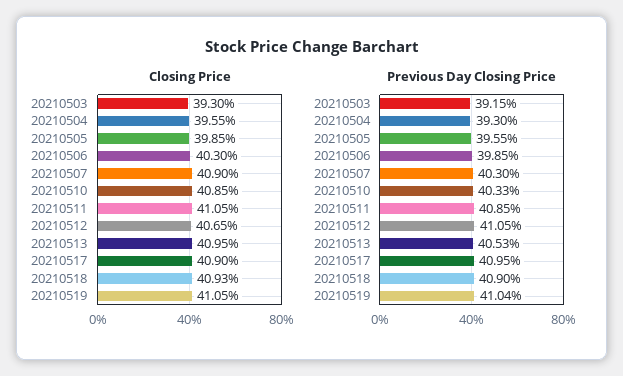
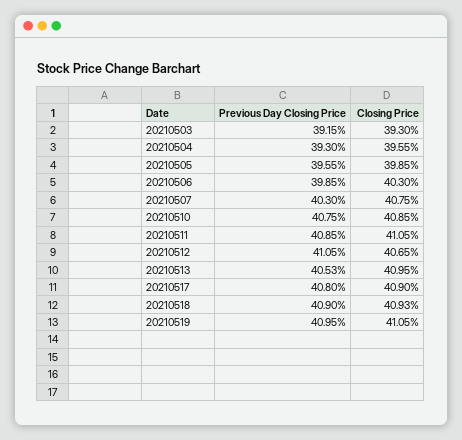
Closing Price, 20210507: 40.9 -> 40.75
Previous Day Closing Price, 20210510: 40.33 -> 40.75
Previous Day Closing Price, 20210517: 40.95 -> 40.8
Previous Day Closing Price, 20210519: 41.04 -> 40.95

